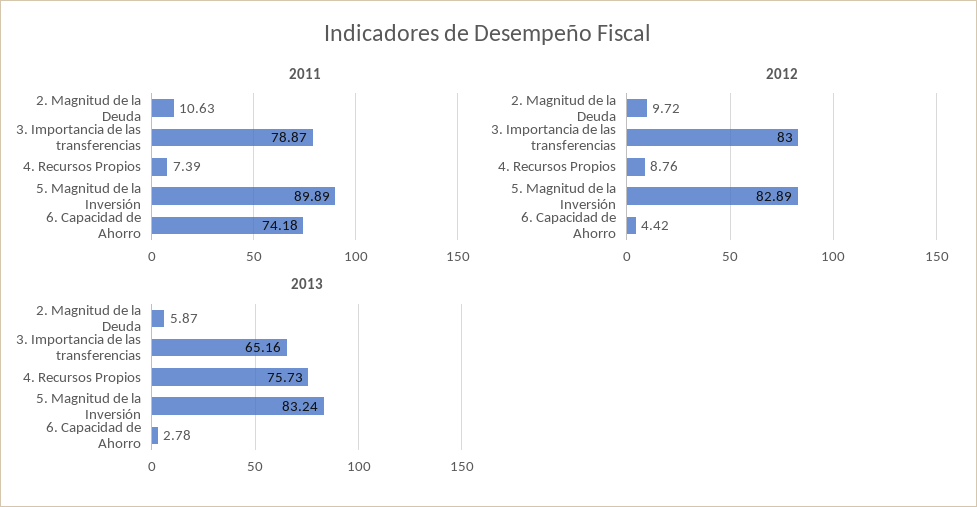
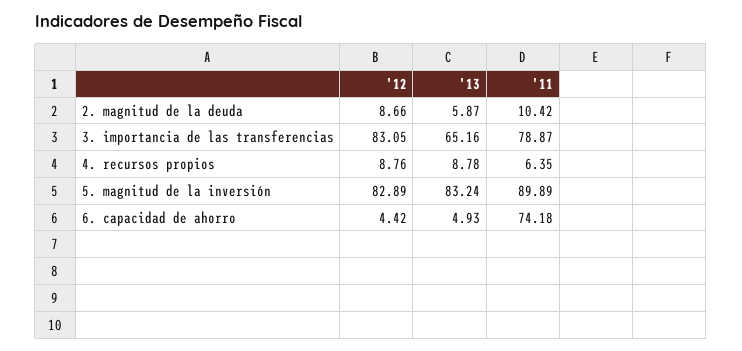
2011, 2. Magnitud de la Deuda: 10.63 -> 10.42
2011, 4. Recursos Propios: 7.39 -> 6.35
2012, 2. Magnitud de la Deuda: 9.72 -> 8.66
2012, 3. Importancia de las transferencias: 83 -> 83.05
2013, 4. Recursos Propios: 75.73 -> 8.78
2013, 6. Capacidad de Ahorro: 2.78 -> 4.93

